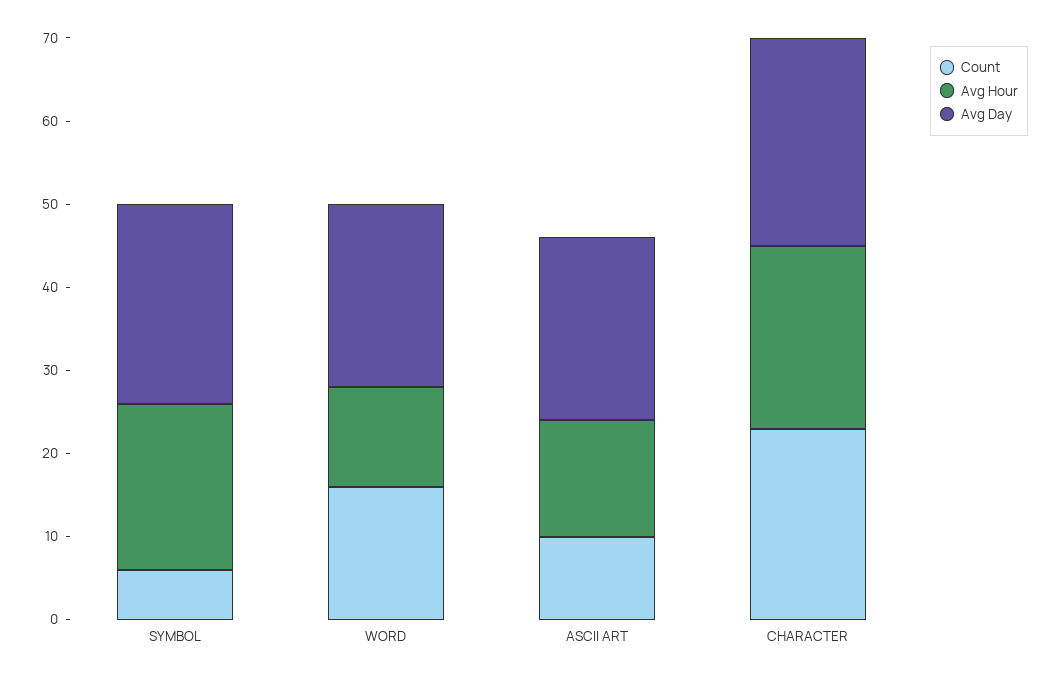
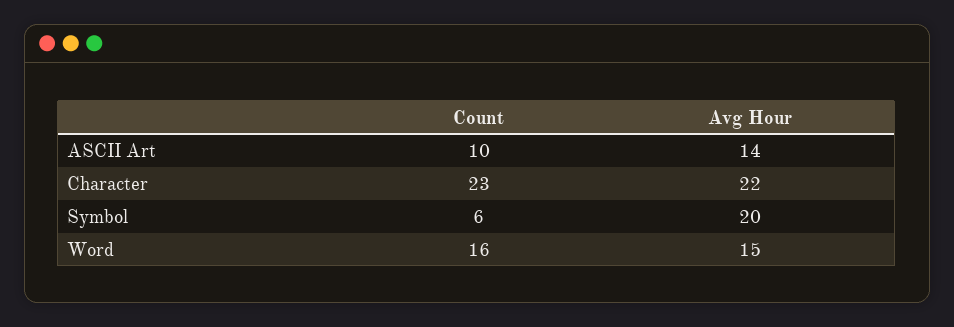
Avg Day, SYMBOL: 24 -> none
Avg Hour, WORD: 12 -> 15
Avg Day, WORD: 22 -> none
Avg Day, ASCII ART: 22 -> none
Avg Day, CHARACTER: 25 -> none

